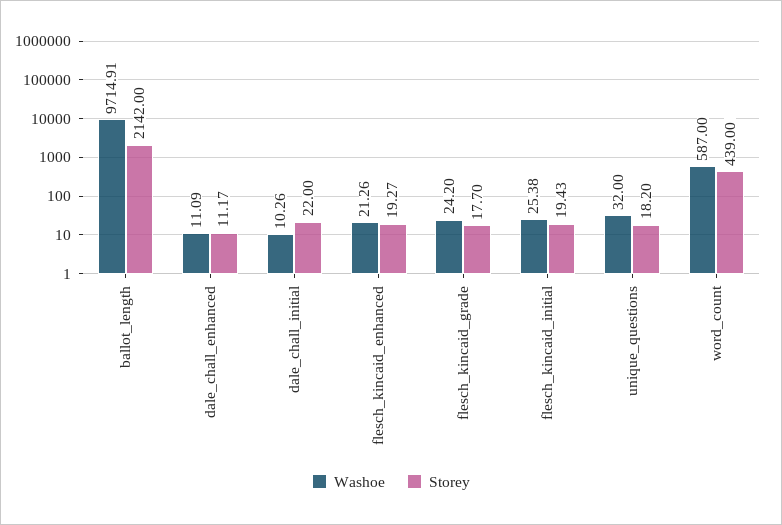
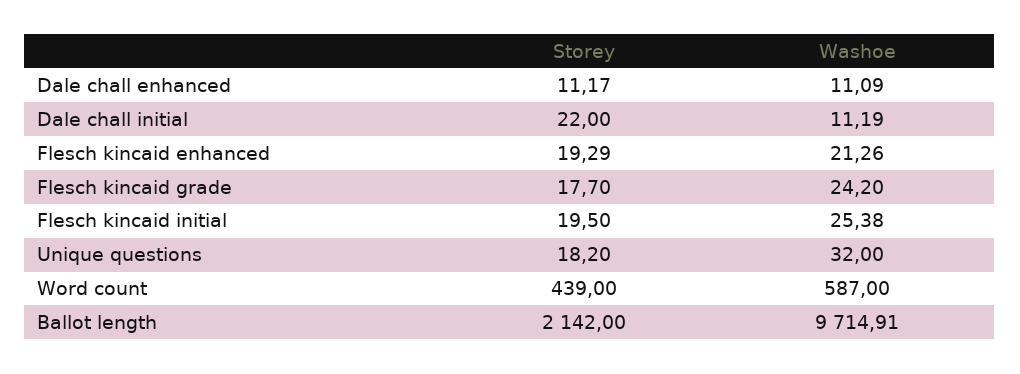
Washoe, dale_chall_initial: 10.26 -> 11.19
Storey, flesch_kincaid_enhanced: 19.27 -> 19.29
Storey, flesch_kincaid_initial: 19.43 -> 19.5

